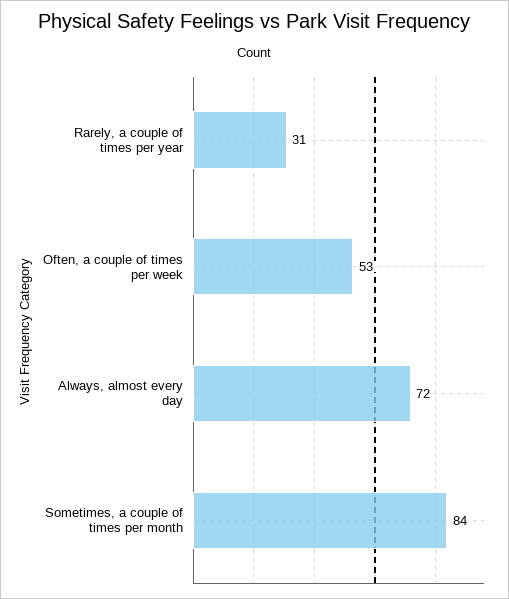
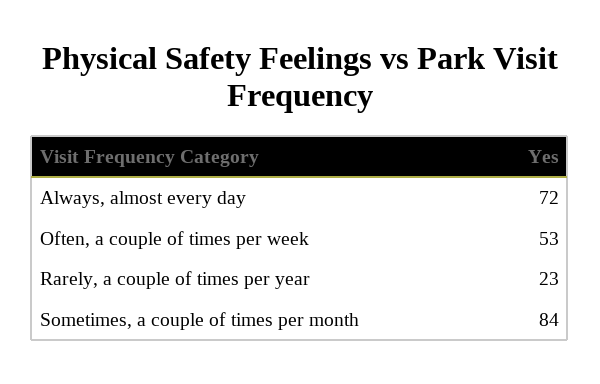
Rarely, a couple of times per year: 31 -> 23

